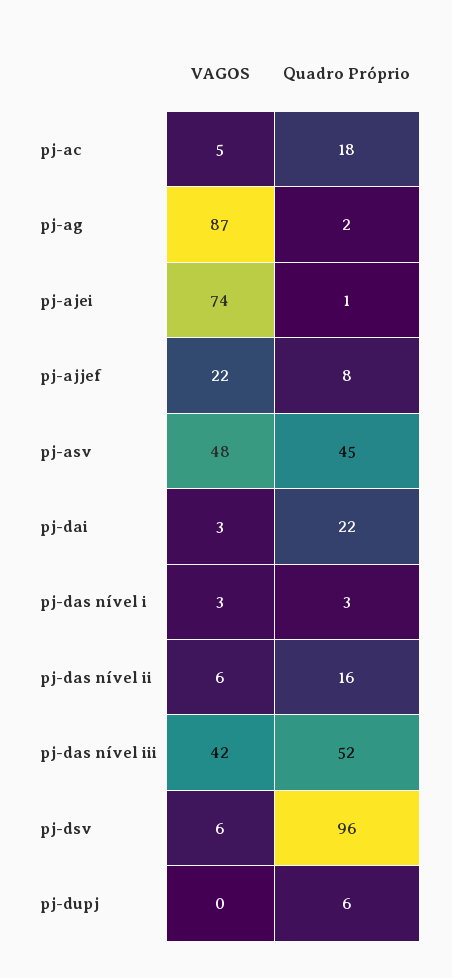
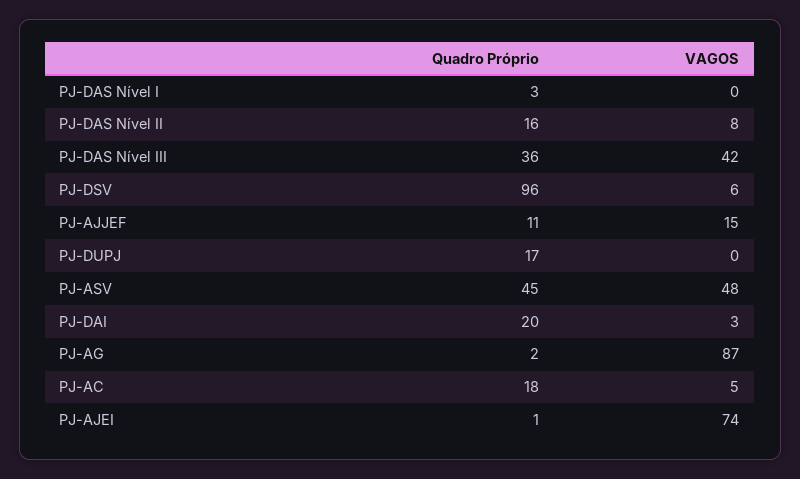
VAGOS, pj-ajjef: 22 -> 15
Quadro Próprio, pj-ajjef: 8 -> 11
Quadro Próprio, pj-dai: 22 -> 20
VAGOS, pj-das nível i: 3 -> 0
VAGOS, pj-das nível ii: 6 -> 8
Quadro Próprio, pj-das nível iii: 52 -> 36
Quadro Próprio, pj-dupj: 6 -> 17

